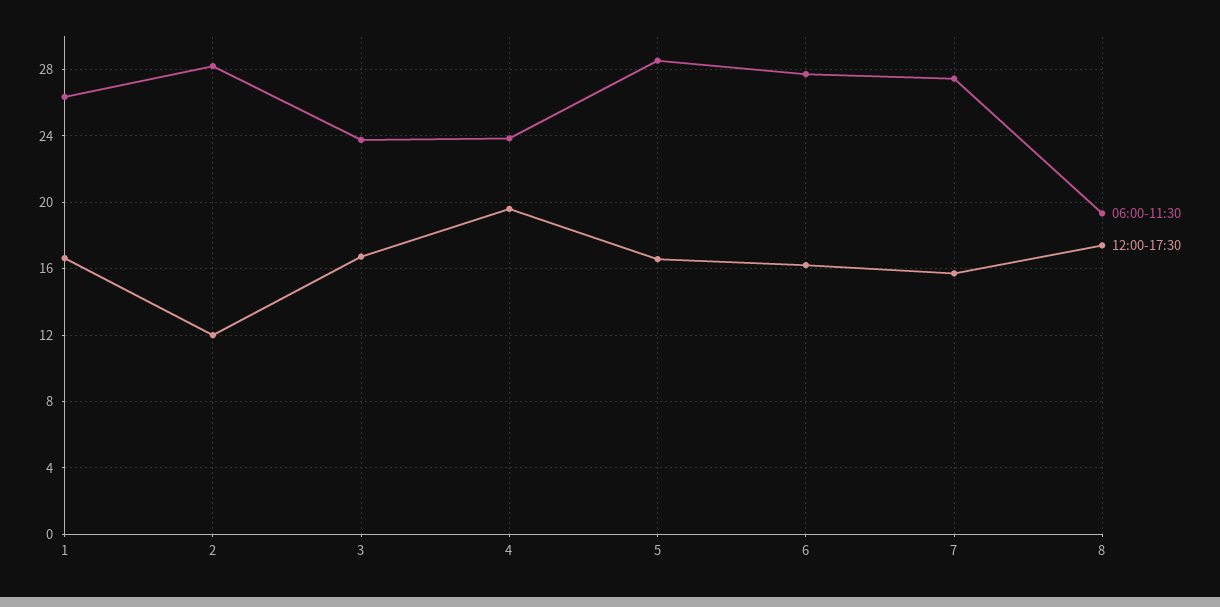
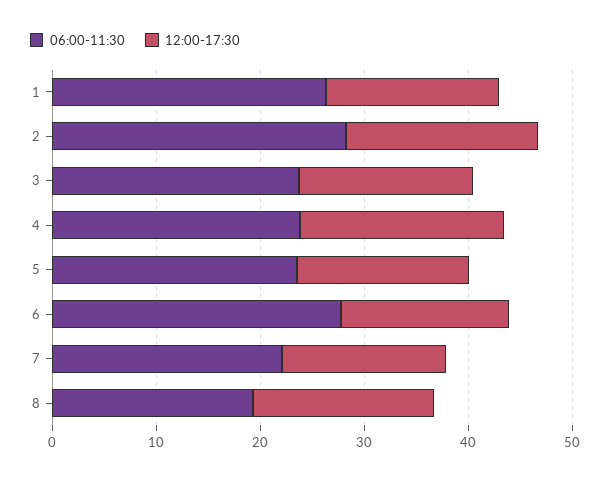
12:00-17:30, 2: 12 -> 18
06:00-11:30, 5: 28.5 -> 24
06:00-11:30, 7: 27.5 -> 22

